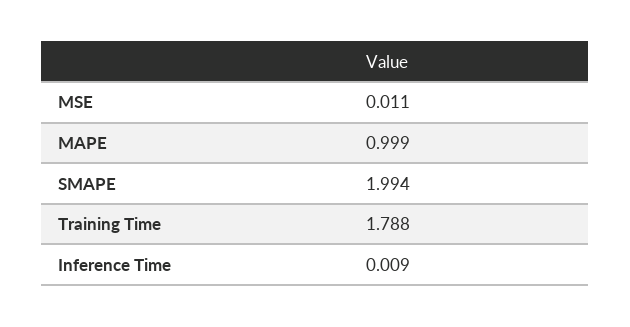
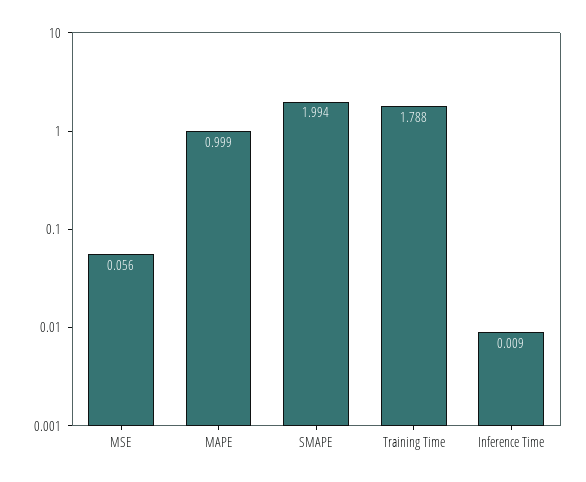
MSE: 0.011 -> 0.056

